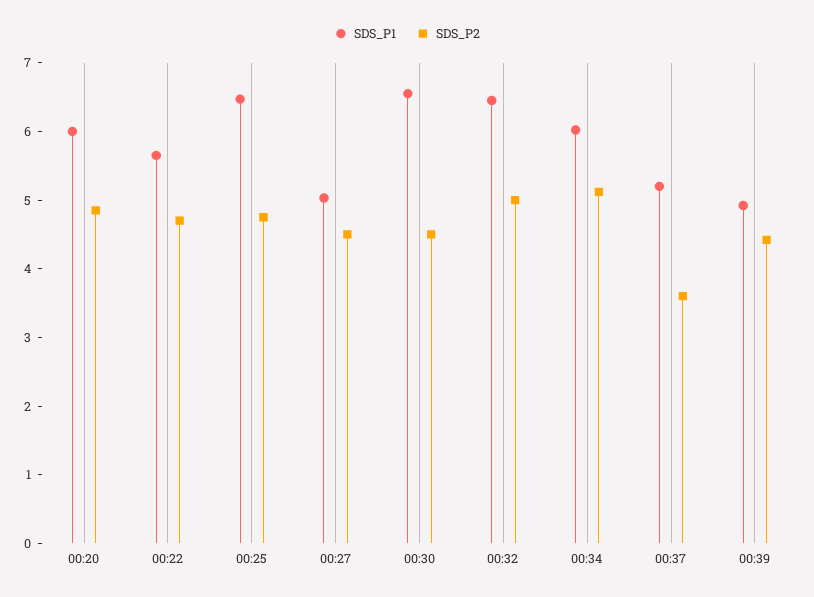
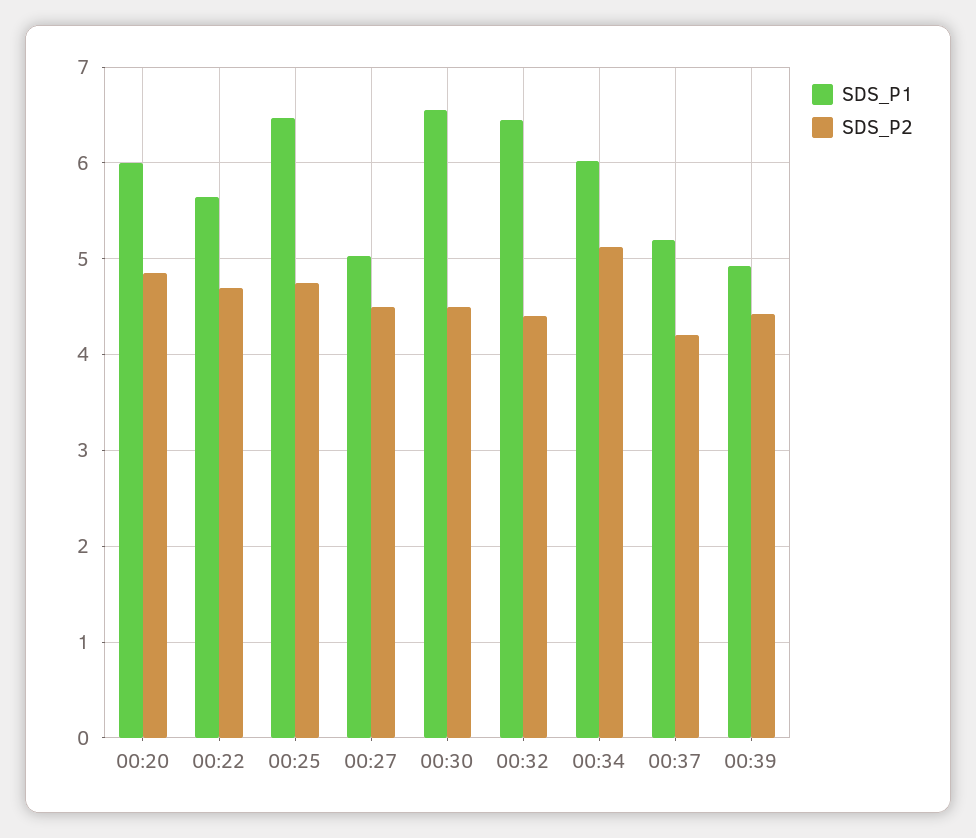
SDS_P2, 00:32: 5 -> 4.4
SDS_P2, 00:37: 3.6 -> 4.2

